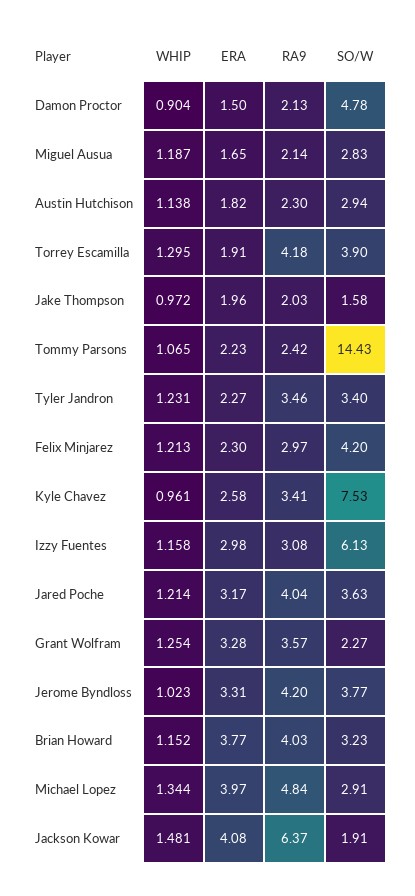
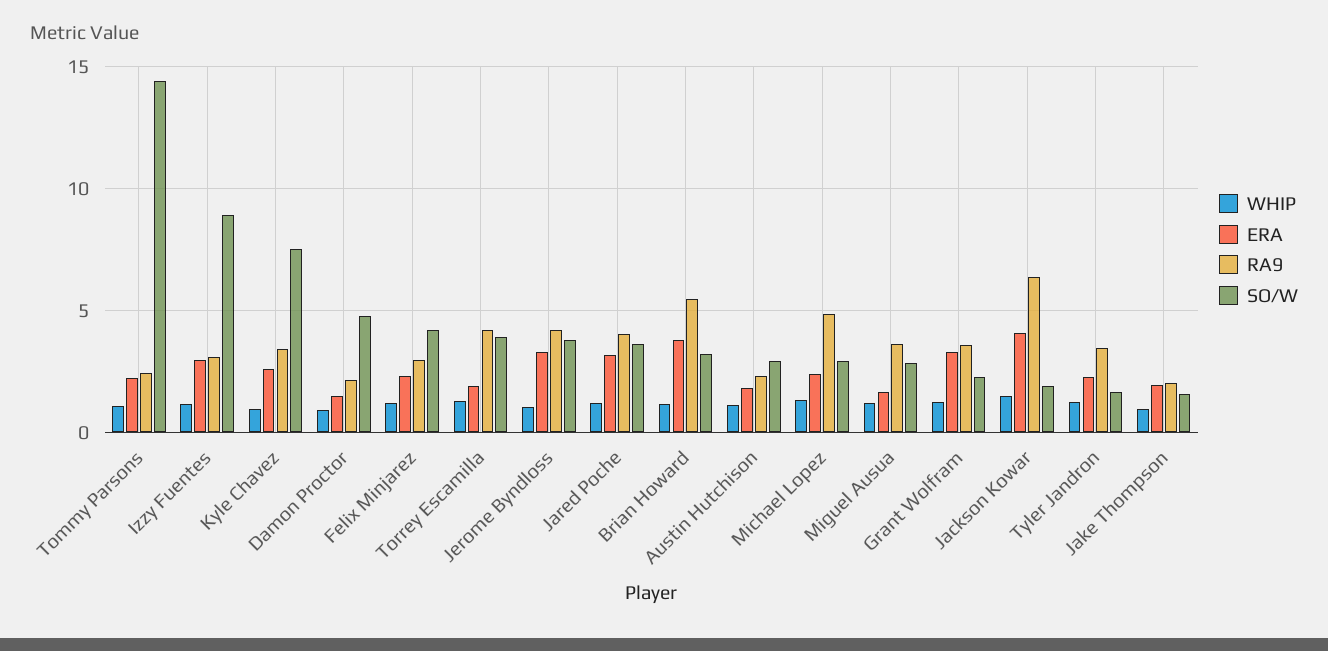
RA9, Miguel Ausua: 2.14 -> 3.5
SO/W, Tyler Jandron: 3.4 -> 1.5
SO/W, Izzy Fuentes: 6.13 -> 9
RA9, Brian Howard: 4.03 -> 5.5
ERA, Michael Lopez: 3.97 -> 2.5

